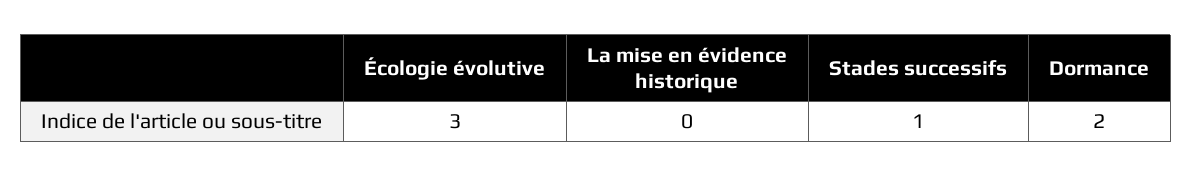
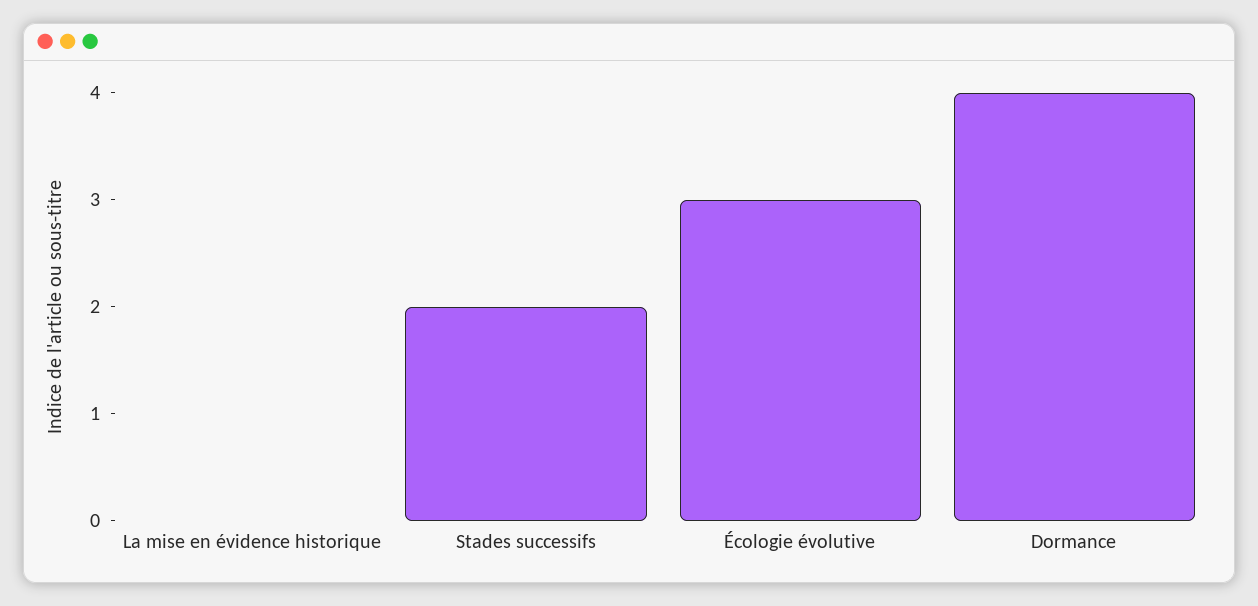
Stades successifs: 1 -> 2
Dormance: 2 -> 4

